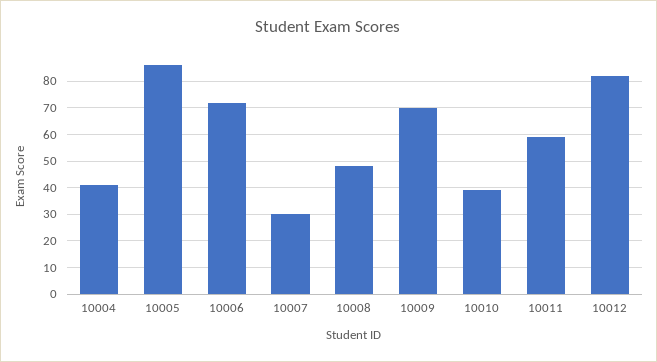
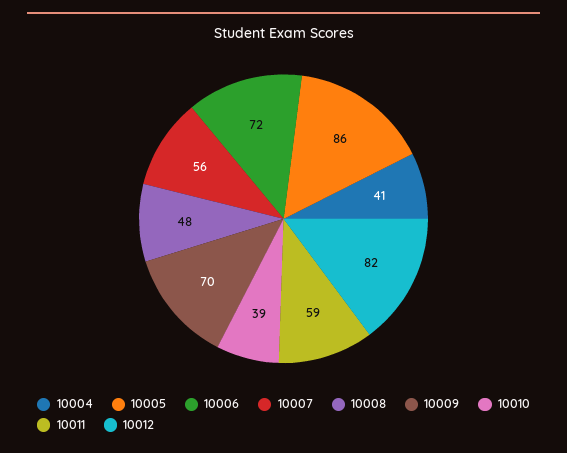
10007: 30 -> 56

